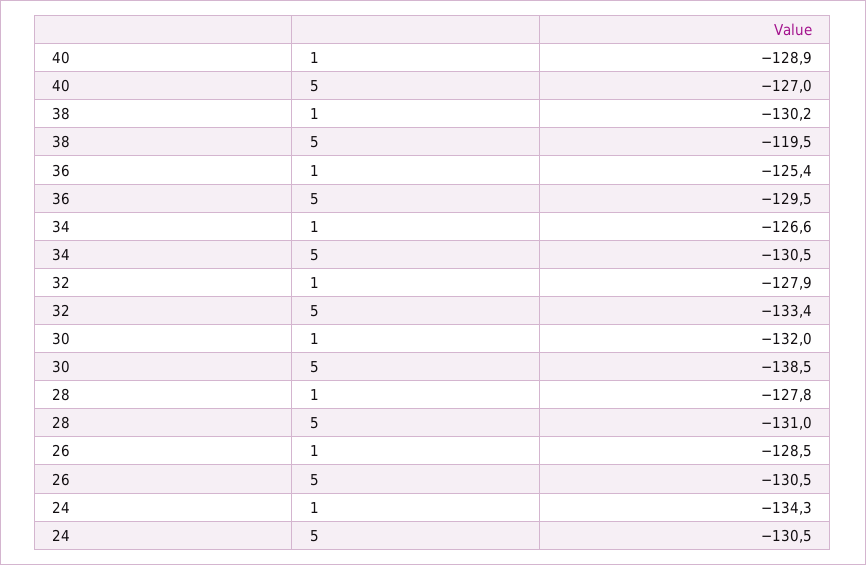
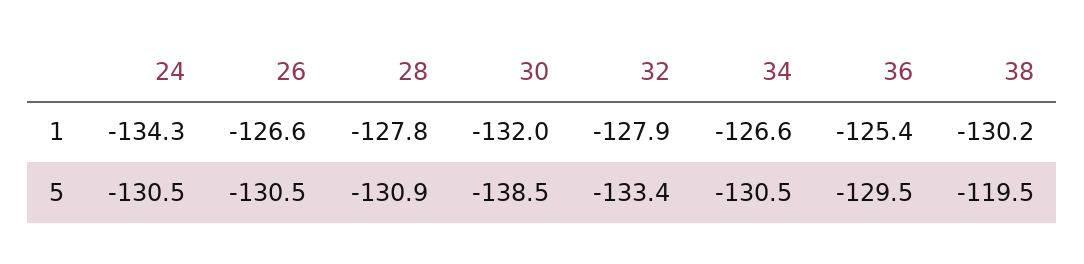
40, 1: -128.9 -> none
40, 5: -127 -> none
28, 5: -131 -> -130.9
26, 1: -128.5 -> -126.6

